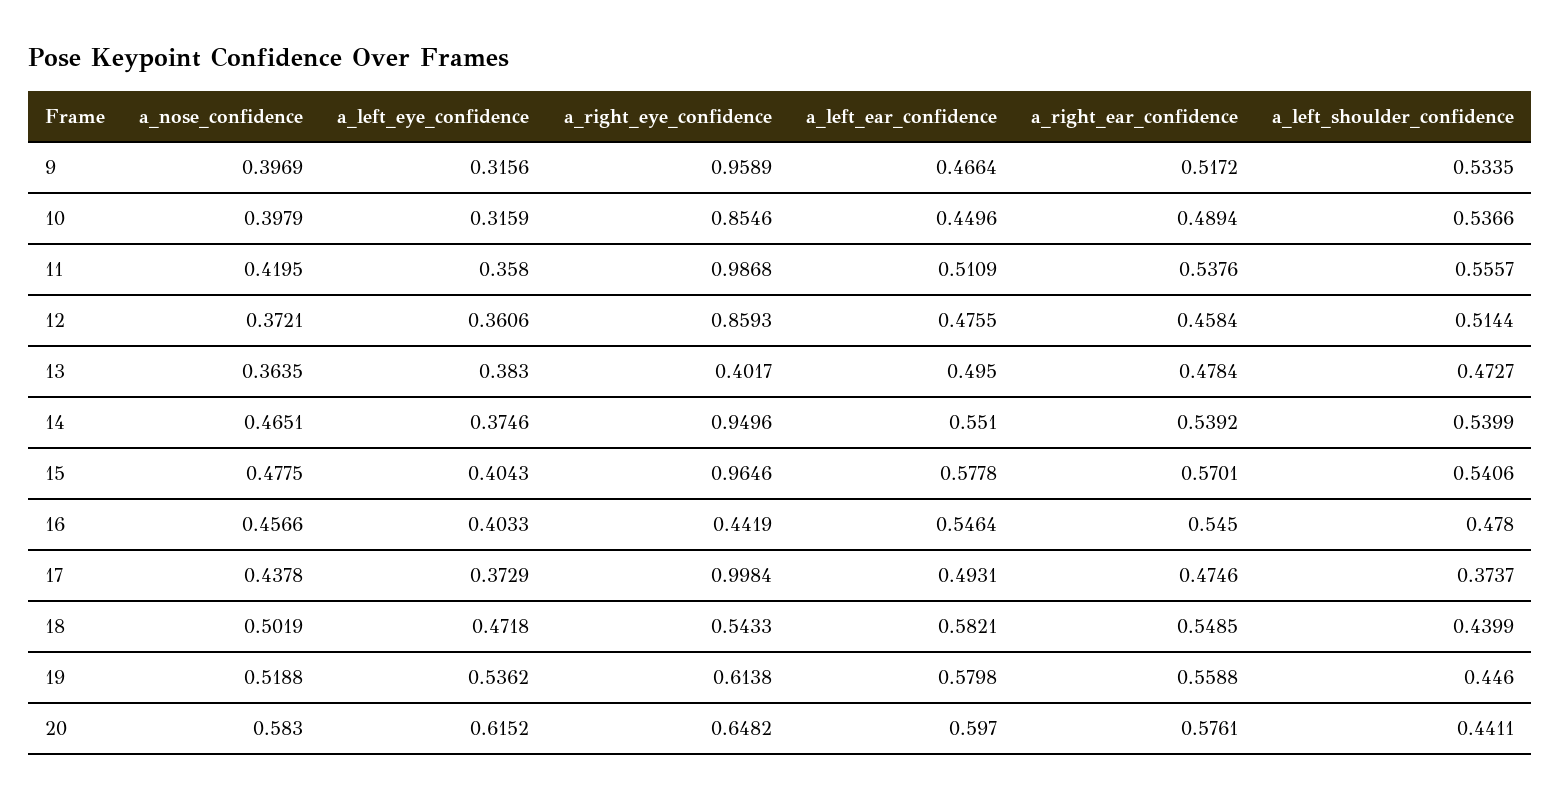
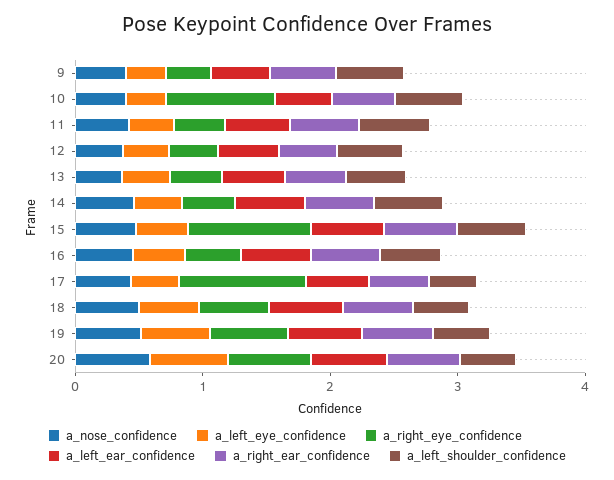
a_right_eye_confidence, 9: 0.9589 -> 0.4
a_right_eye_confidence, 11: 0.9868 -> 0.4
a_right_eye_confidence, 12: 0.8593 -> 0.4
a_right_eye_confidence, 14: 0.9496 -> 0.4

